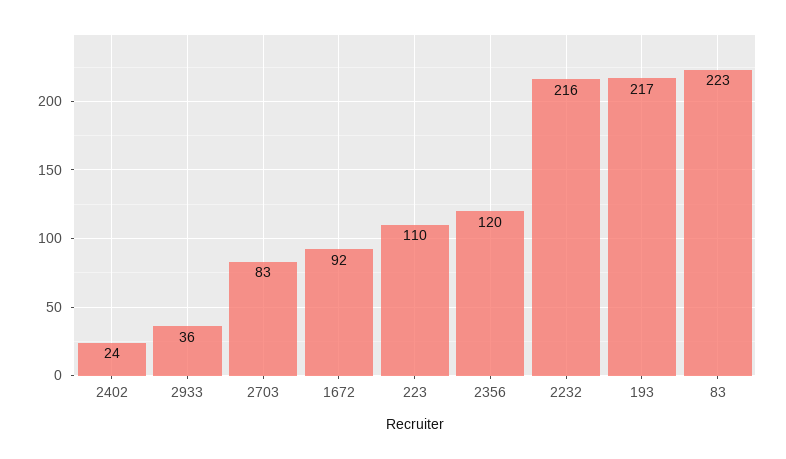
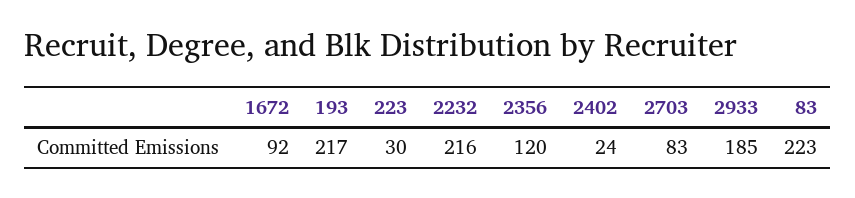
2933: 36 -> 185
223: 110 -> 30

